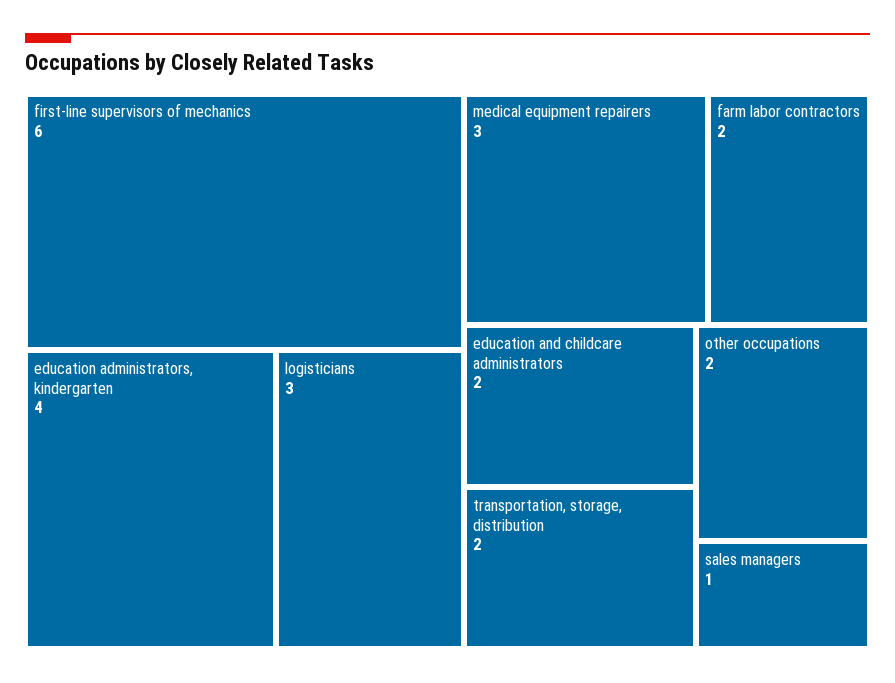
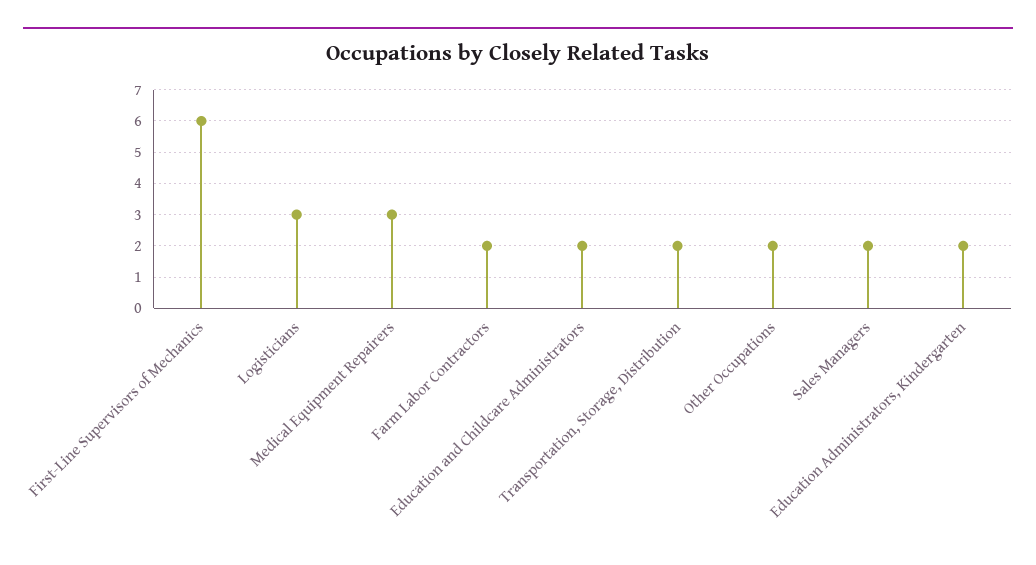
education administrators, kindergarten: 4 -> 2
sales managers: 1 -> 2

